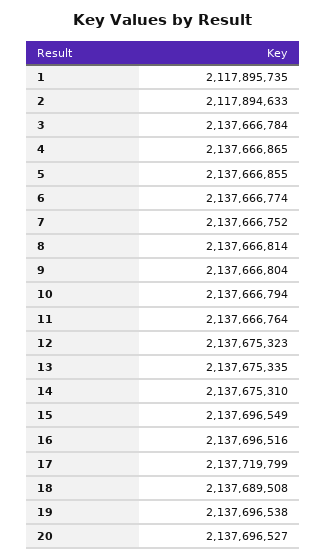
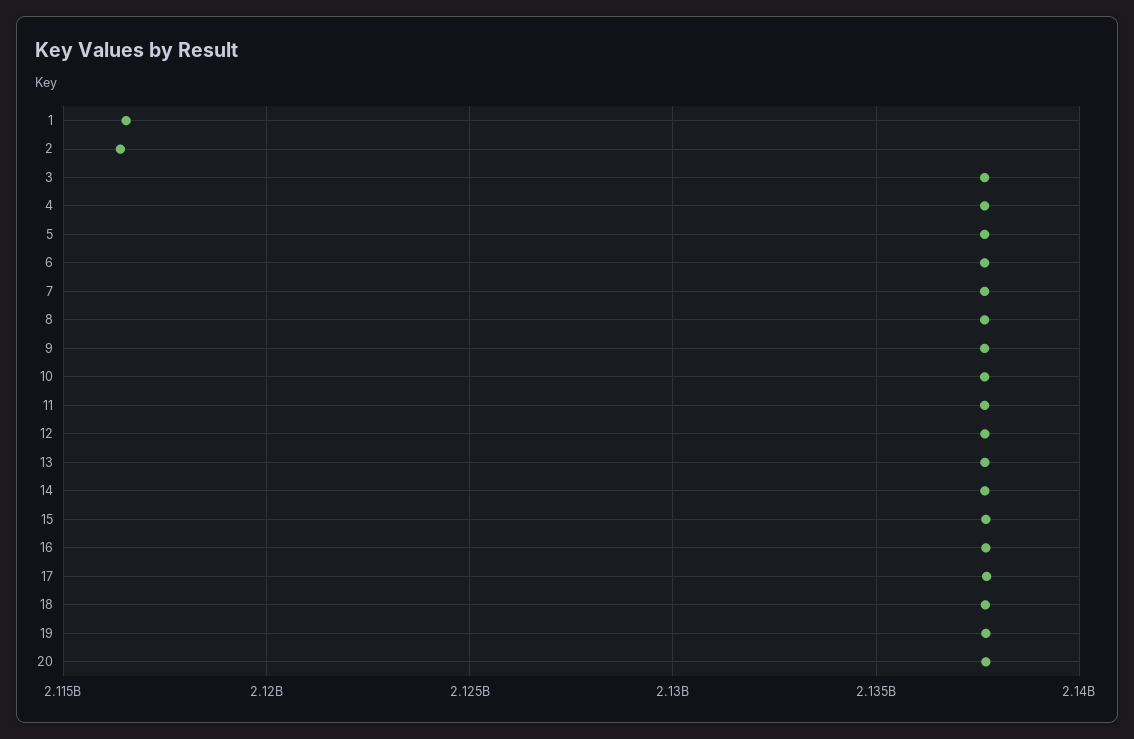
1: 2117895735 -> 2116500000
2: 2117894633 -> 2116500000

